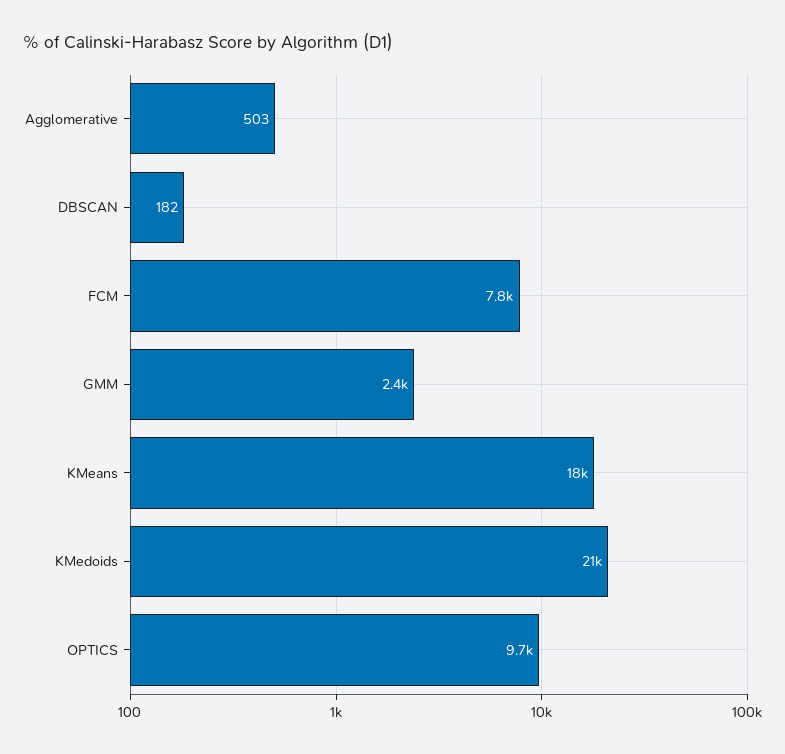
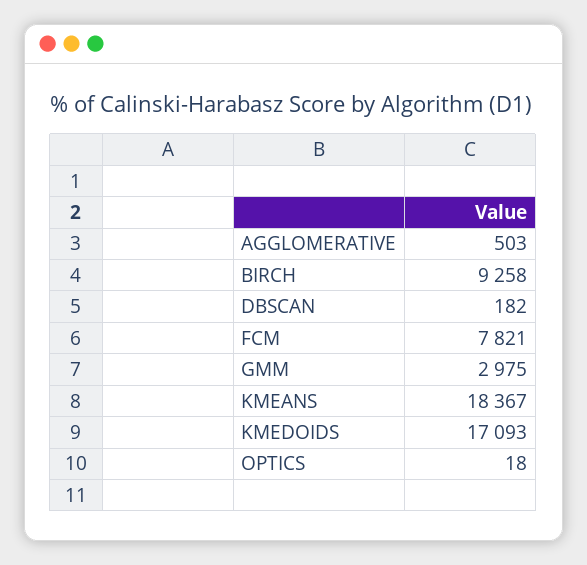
GMM: 2400 -> 2975
KMedoids: 21000 -> 17093
OPTICS: 9700 -> 18
BIRCH: none -> 9258

